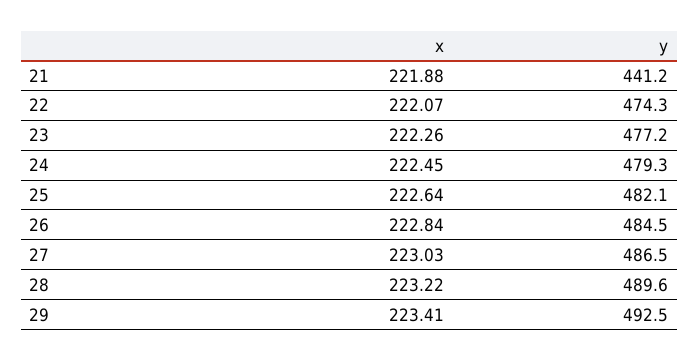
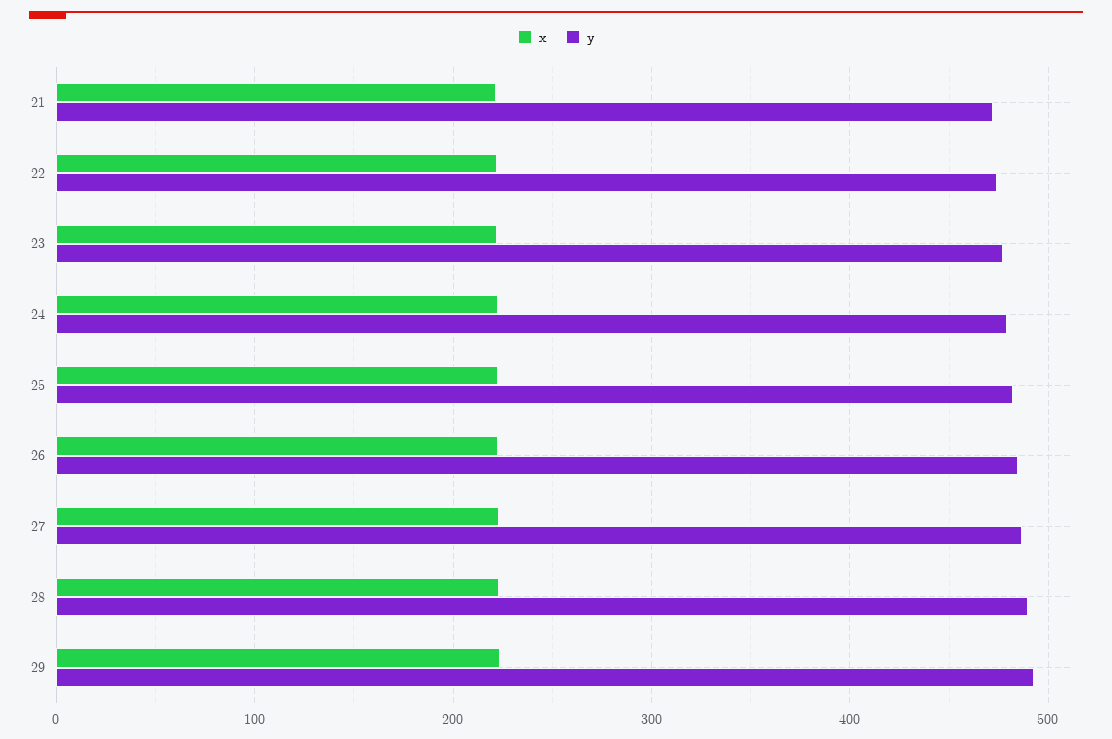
y, 21: 441.2 -> 470

